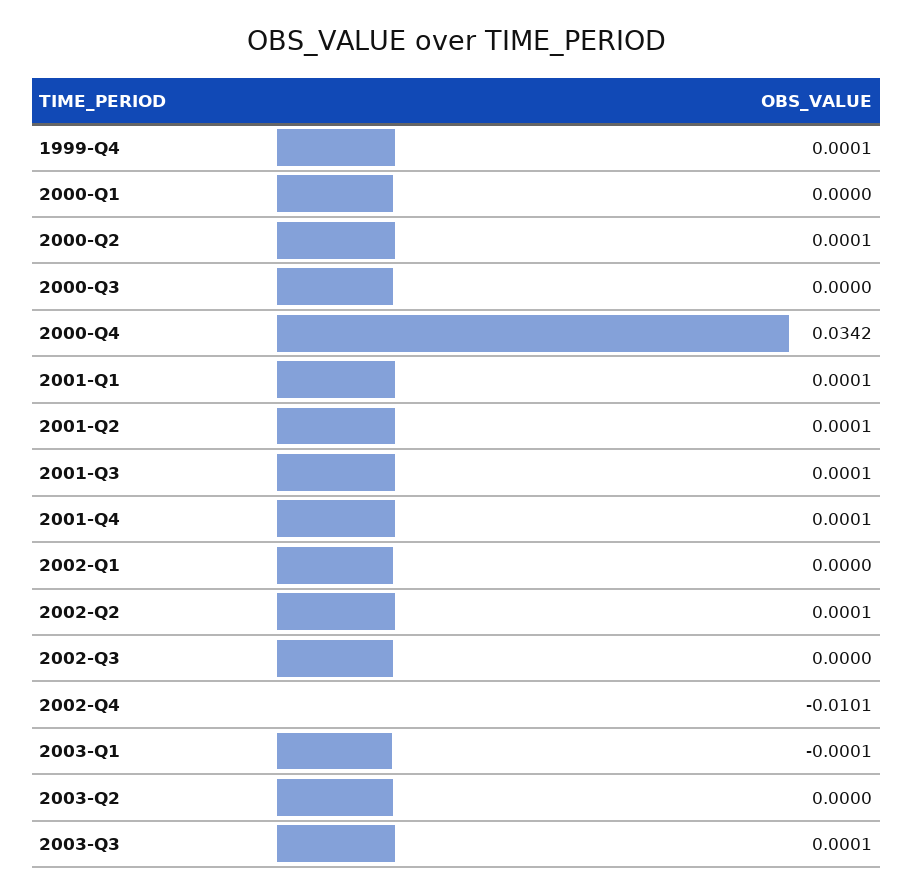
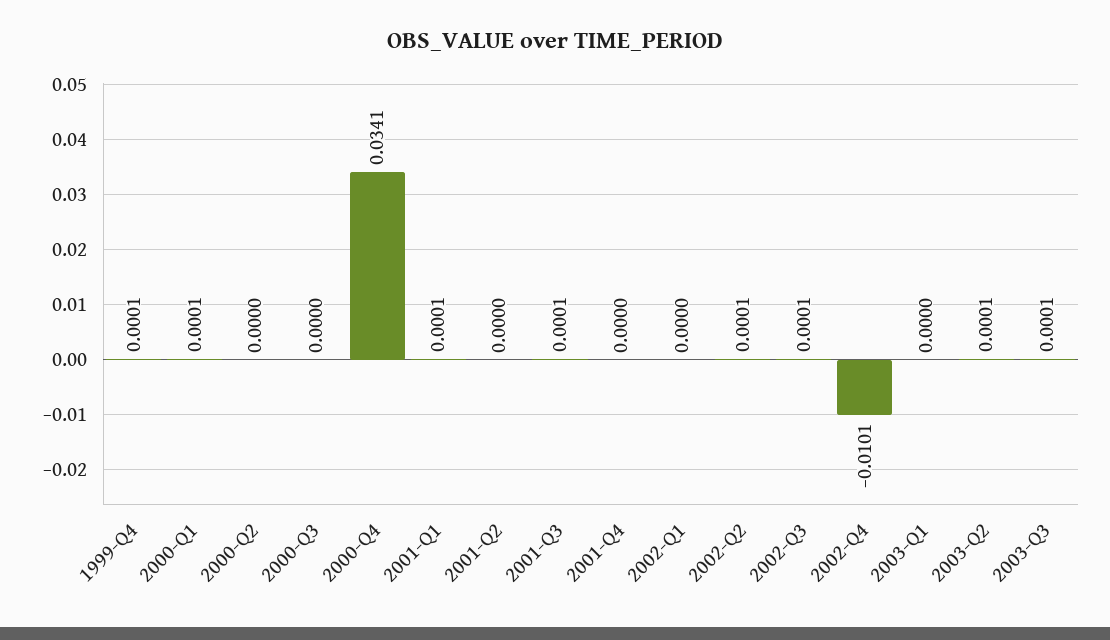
2000-Q1: 0 -> 0.0001
2000-Q2: 0.0001 -> 0
2000-Q4: 0.0342 -> 0.0341
2001-Q2: 0.0001 -> 0
2001-Q4: 0.0001 -> 0
2002-Q3: 0 -> 0.0001
2003-Q1: -0.0001 -> 0
2003-Q2: 0 -> 0.0001

